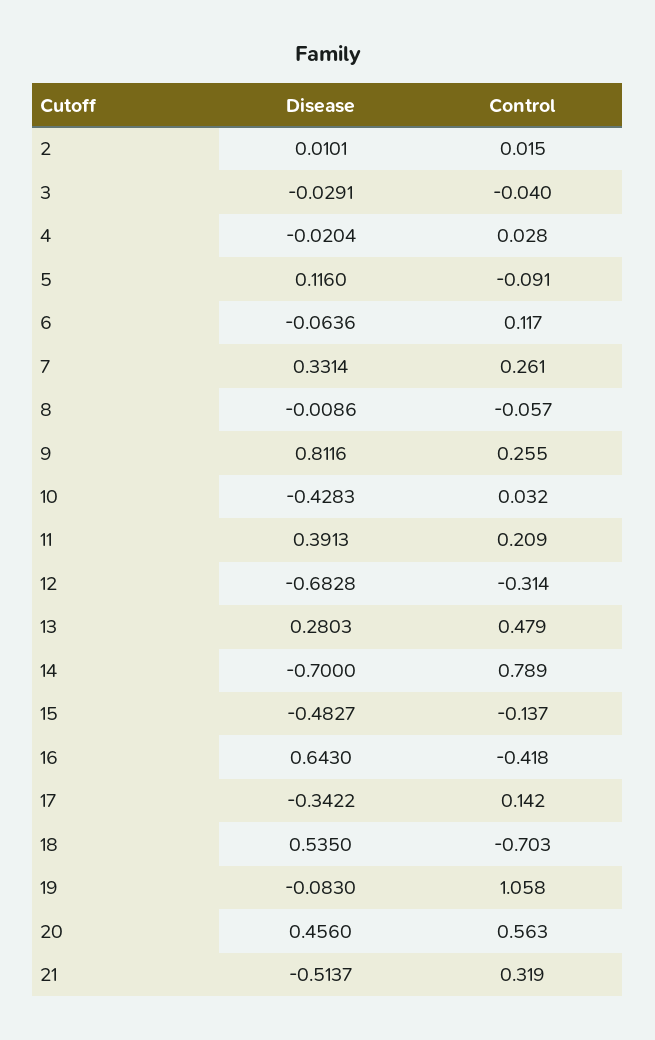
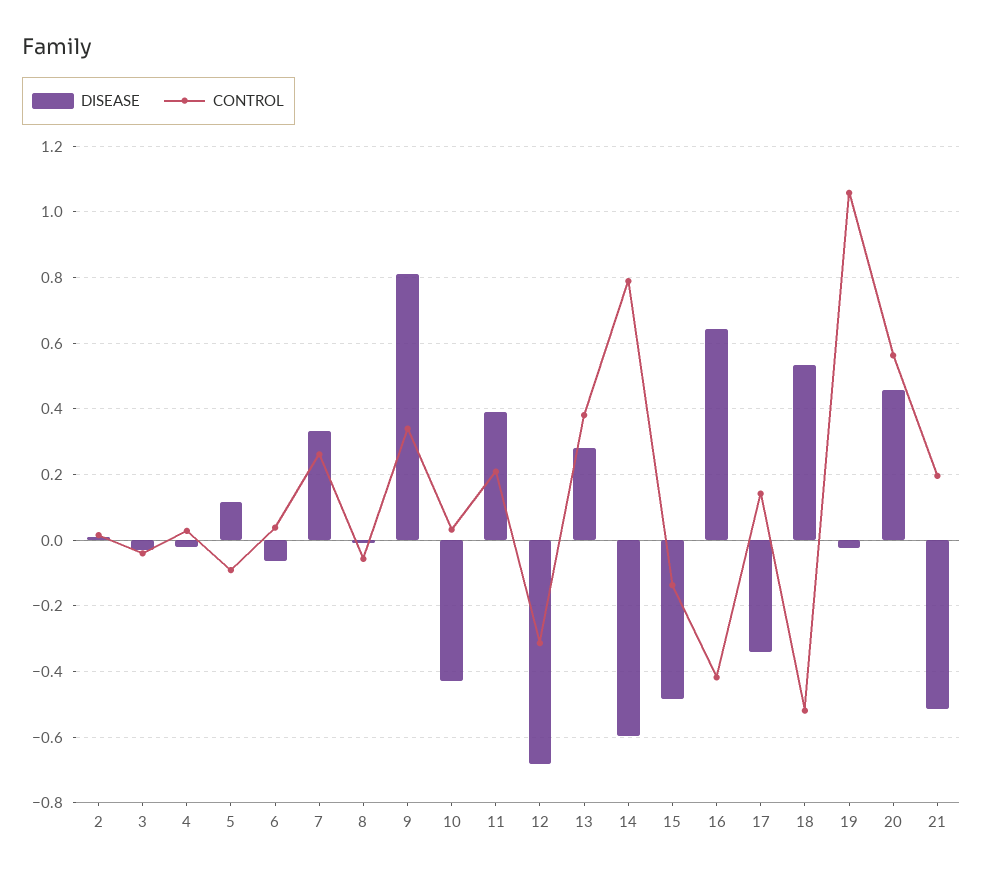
Control, 6: 0.117 -> 0.04
Control, 9: 0.255 -> 0.34
Control, 13: 0.479 -> 0.38
Disease, 14: -0.7 -> -0.6
Control, 18: -0.703 -> -0.52
Disease, 19: -0.083 -> -0.02
Control, 21: 0.319 -> 0.2

